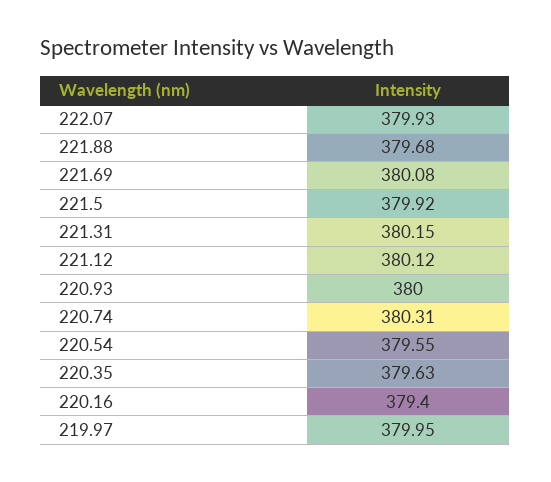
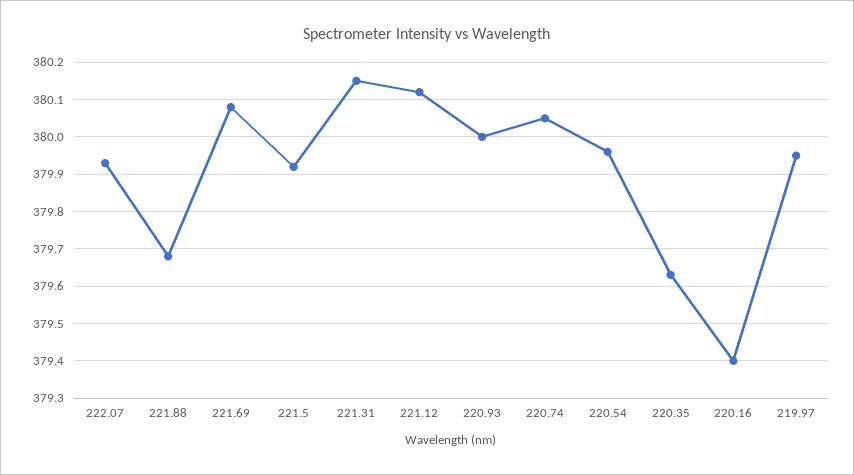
220.74: 380.31 -> 380.05
220.54: 379.55 -> 379.95

